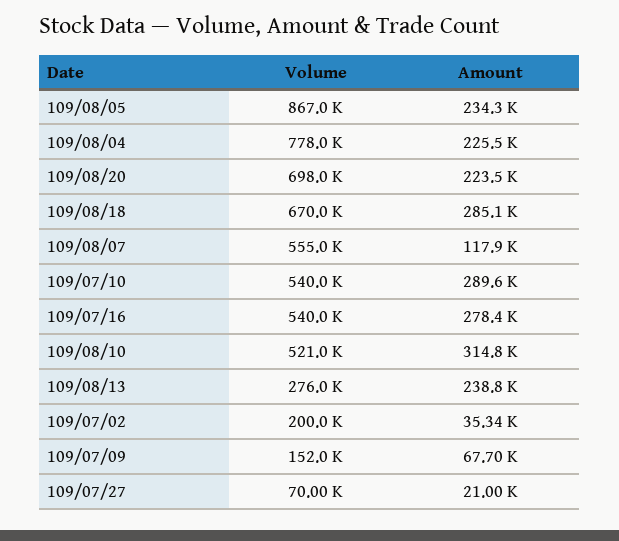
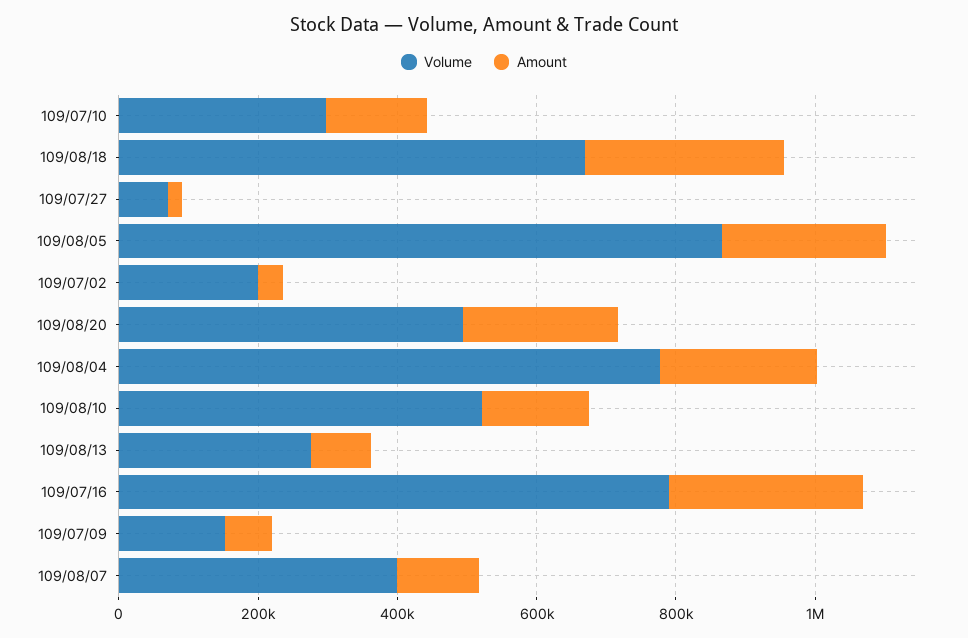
Volume, 109/08/20: 698000 -> 500000
Volume, 109/08/07: 555000 -> 400000
Volume, 109/07/10: 540000 -> 300000
Amount, 109/07/10: 289600 -> 150000
Volume, 109/07/16: 540000 -> 800000
Amount, 109/08/10: 314800 -> 150000
Amount, 109/08/13: 238800 -> 100000

